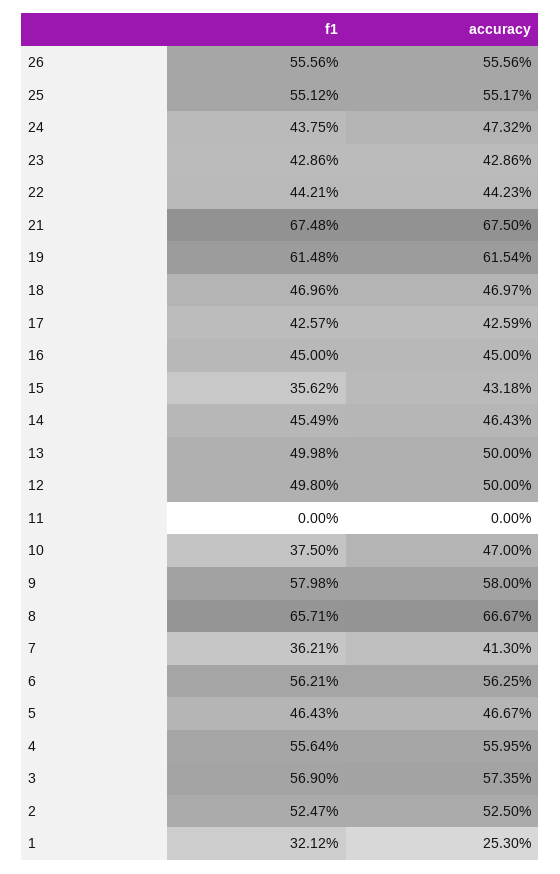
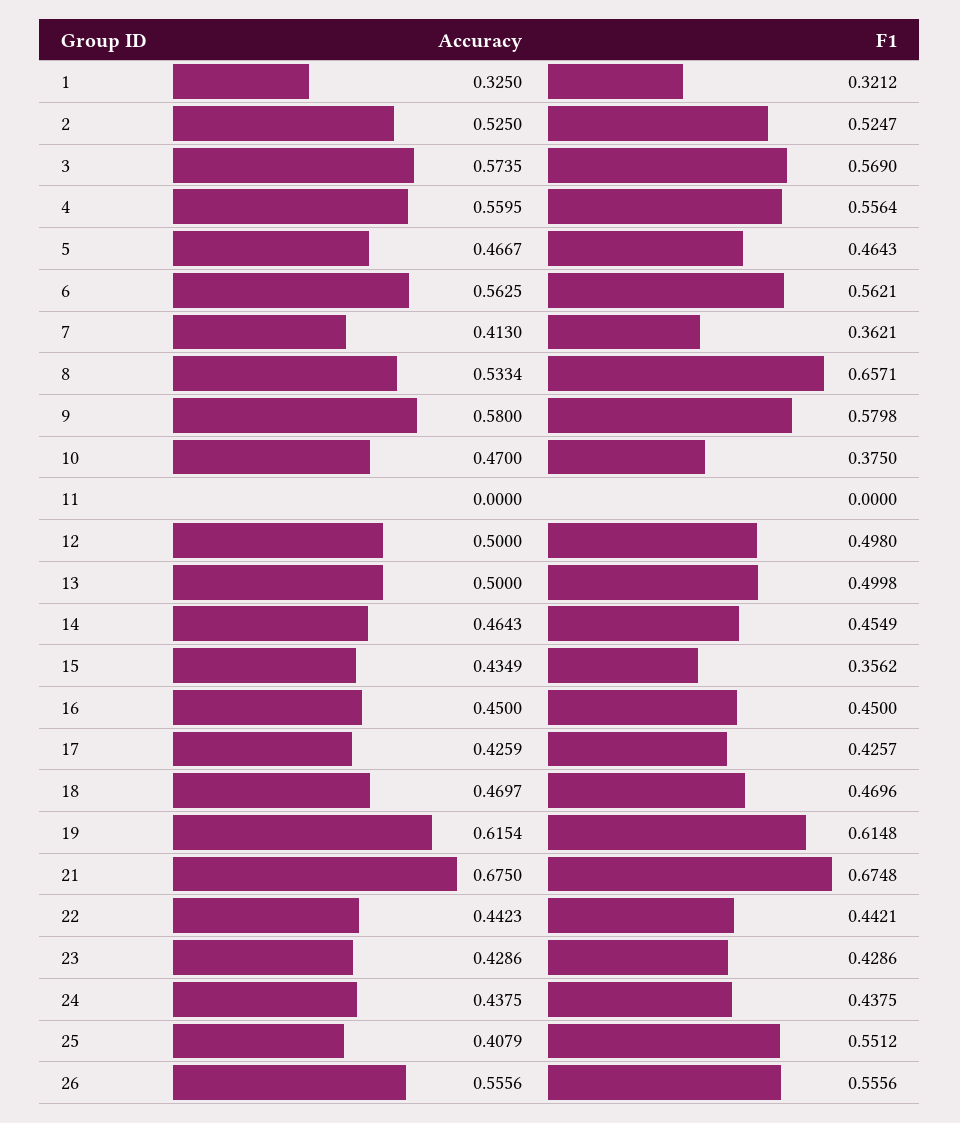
accuracy, 25: 0.5517 -> 0.4079
accuracy, 24: 0.4732 -> 0.4375
accuracy, 15: 0.4318 -> 0.4349
accuracy, 8: 0.6667 -> 0.5334
accuracy, 1: 0.253 -> 0.325

